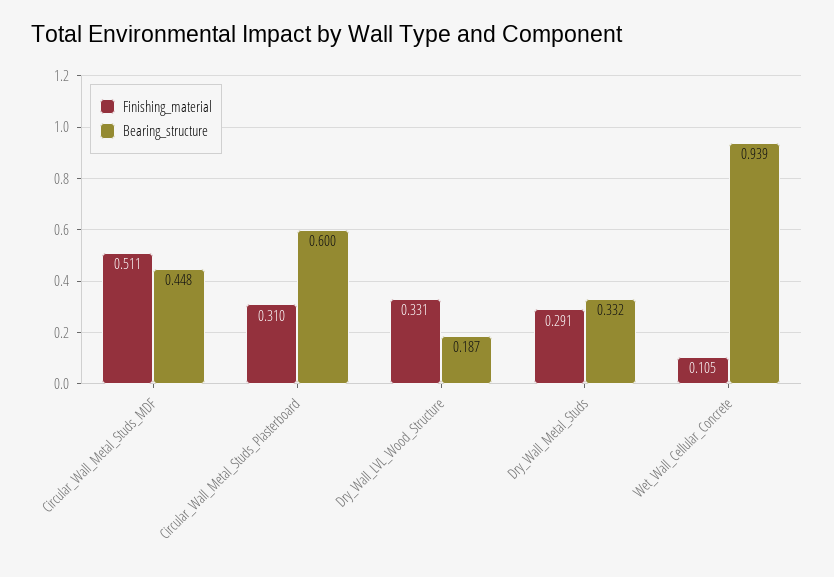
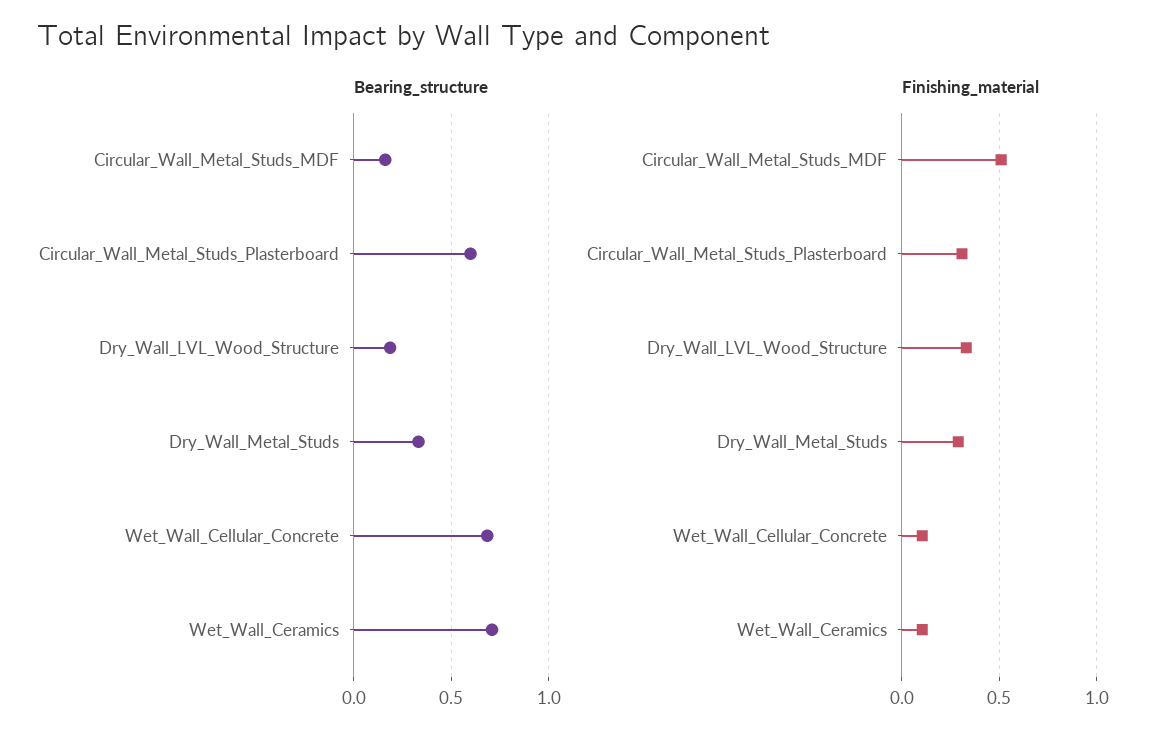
Bearing_structure, Circular_Wall_Metal_Studs_MDF: 0.448 -> 0.15
Bearing_structure, Wet_Wall_Cellular_Concrete: 0.939 -> 0.7
Bearing_structure, Wet_Wall_Ceramics: none -> 0.7
Finishing_material, Wet_Wall_Ceramics: none -> 0.1

